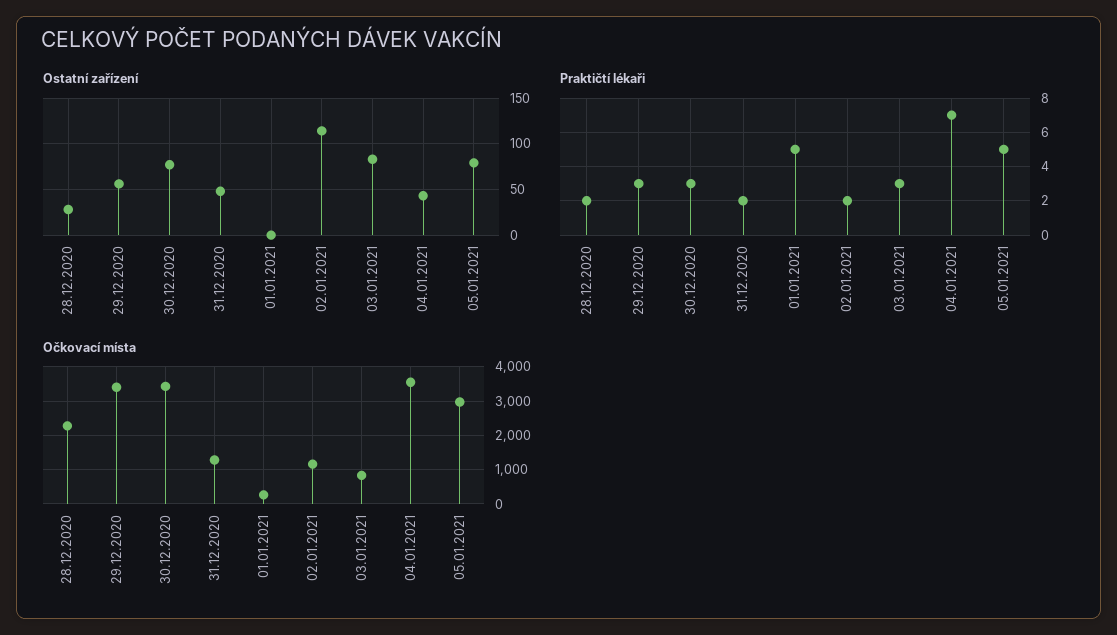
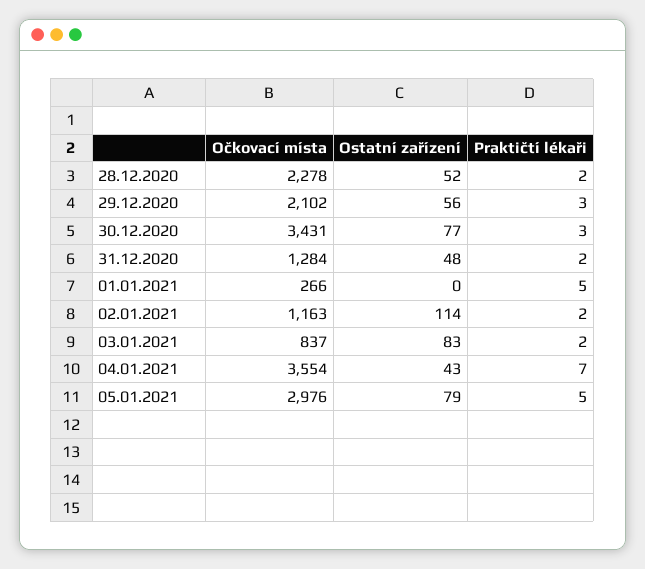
Ostatní zařízení, 28.12.2020: 30 -> 52
Praktičtí lékaři, 03.01.2021: 3 -> 2
Očkovací místa, 29.12.2020: 3400 -> 2102

